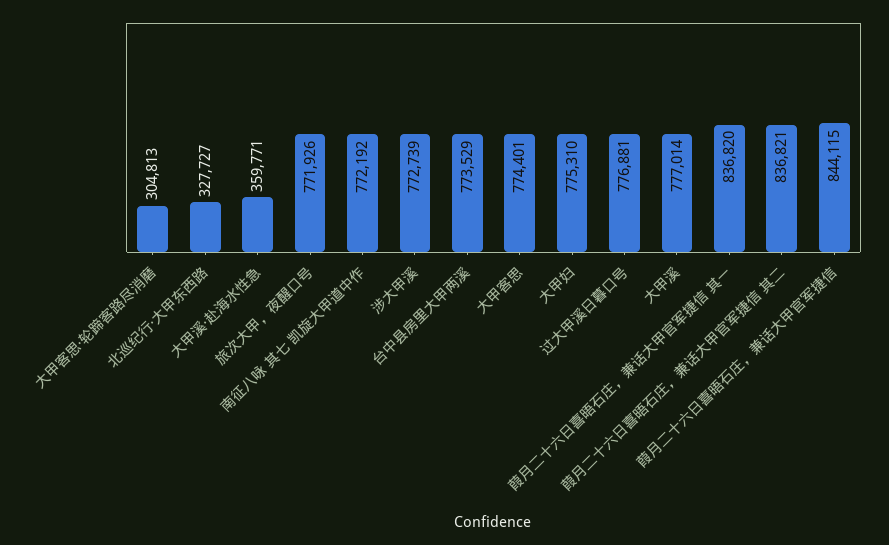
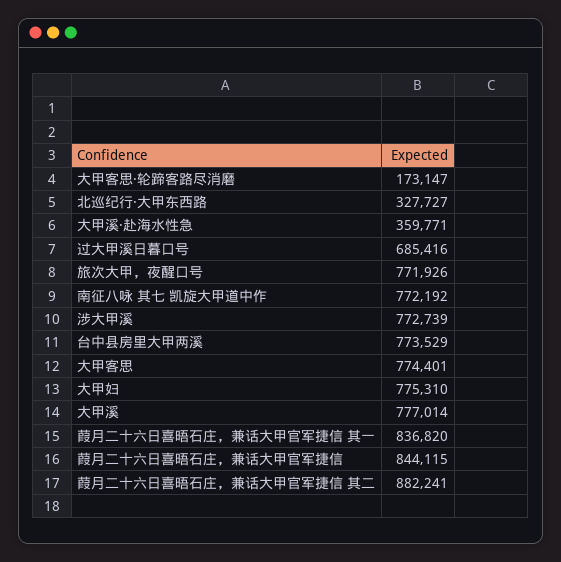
大甲客思·轮蹄客路尽消磨: 304813 -> 173147
过大甲溪日暮口号: 776881 -> 685416
葭月二十六日喜晤石庄，兼话大甲官军捷信 其二: 836821 -> 882241

